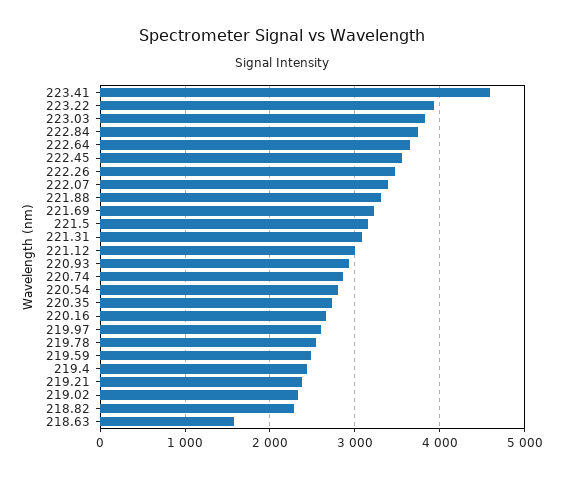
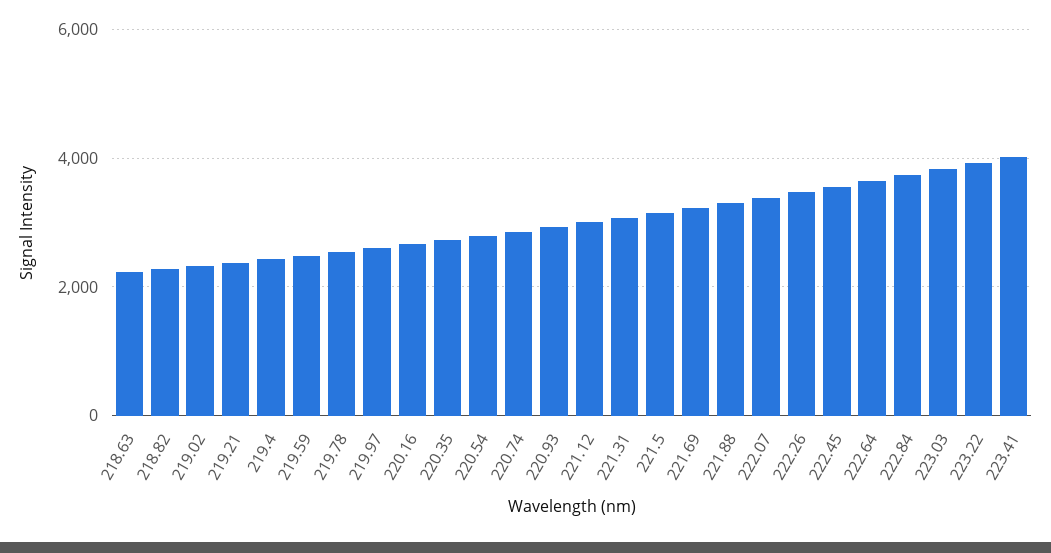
223.41: 4600 -> 4000
218.63: 1600 -> 2200

